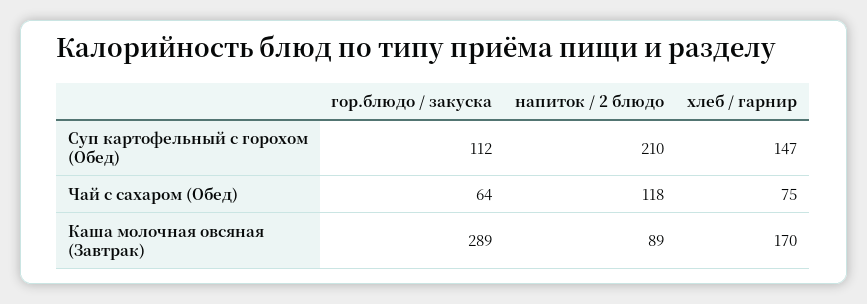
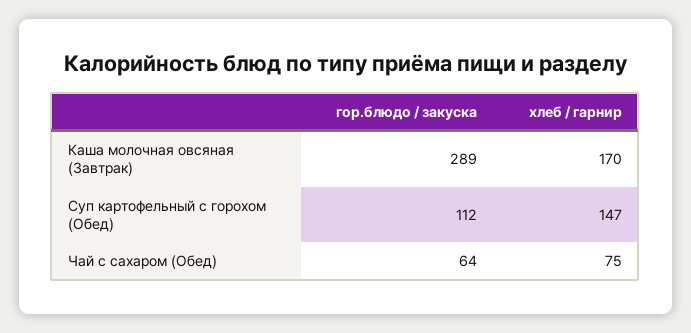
напиток / 2 блюдо, Суп картофельный с горохом (Обед): 210 -> none
напиток / 2 блюдо, Чай с сахаром (Обед): 118 -> none
напиток / 2 блюдо, Каша молочная овсяная (Завтрак): 89 -> none

